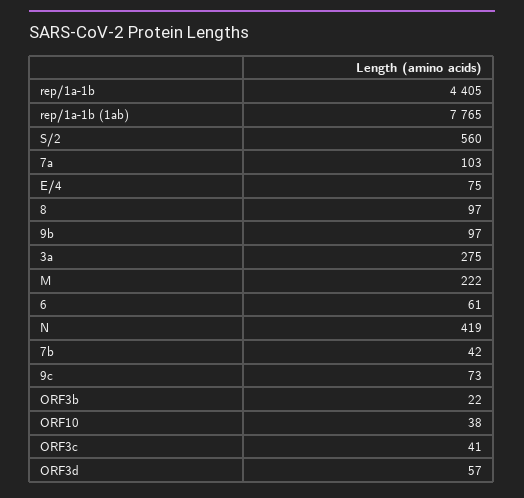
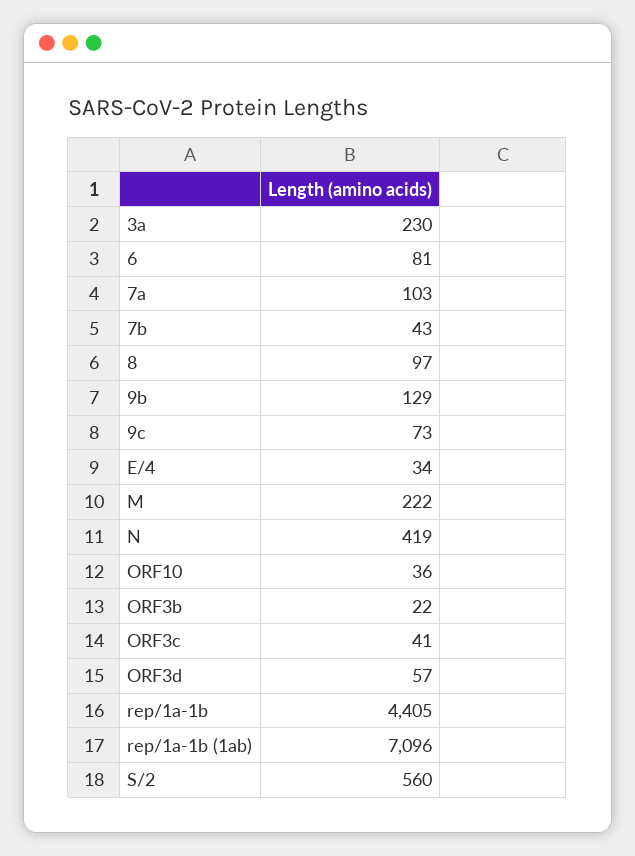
rep/1a-1b (1ab): 7765 -> 7096
E/4: 75 -> 34
9b: 97 -> 129
3a: 275 -> 230
6: 61 -> 81
7b: 42 -> 43
ORF10: 38 -> 36

